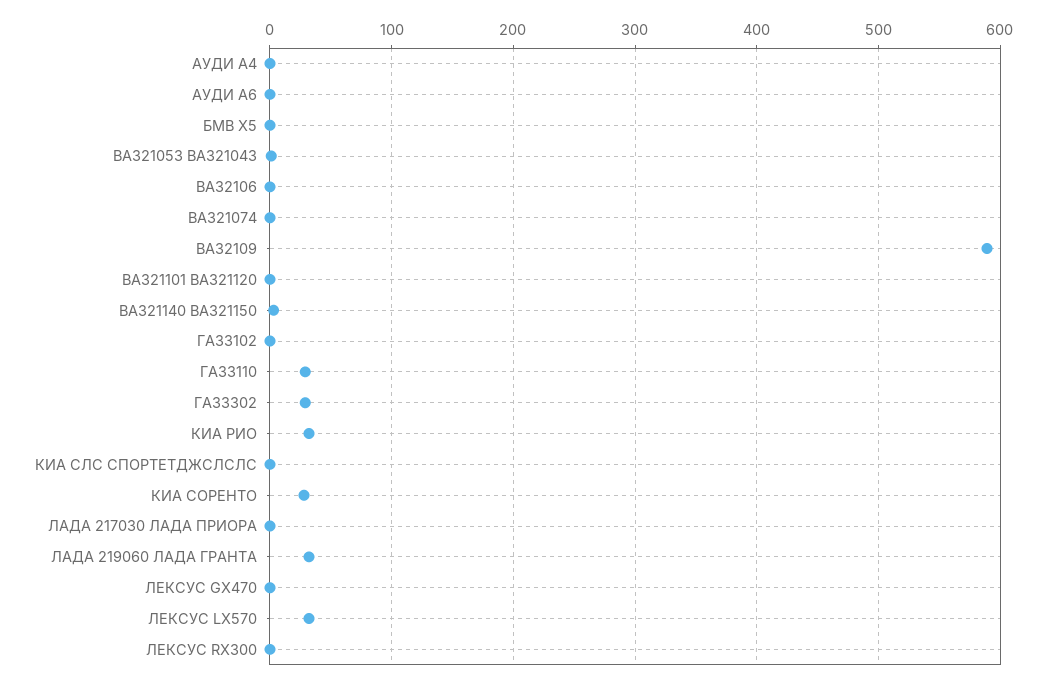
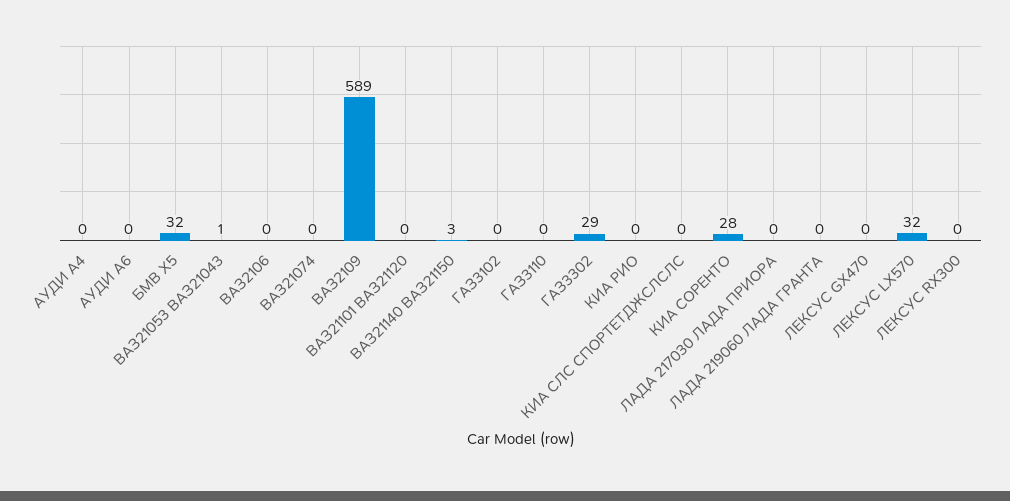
БМВ Х5: 0 -> 32
ГАЗ3110: 30 -> 0
КИА РИО: 30 -> 0
ЛАДА 219060 ЛАДА ГРАНТА: 30 -> 0

